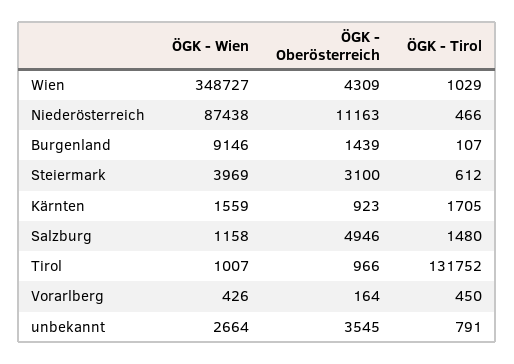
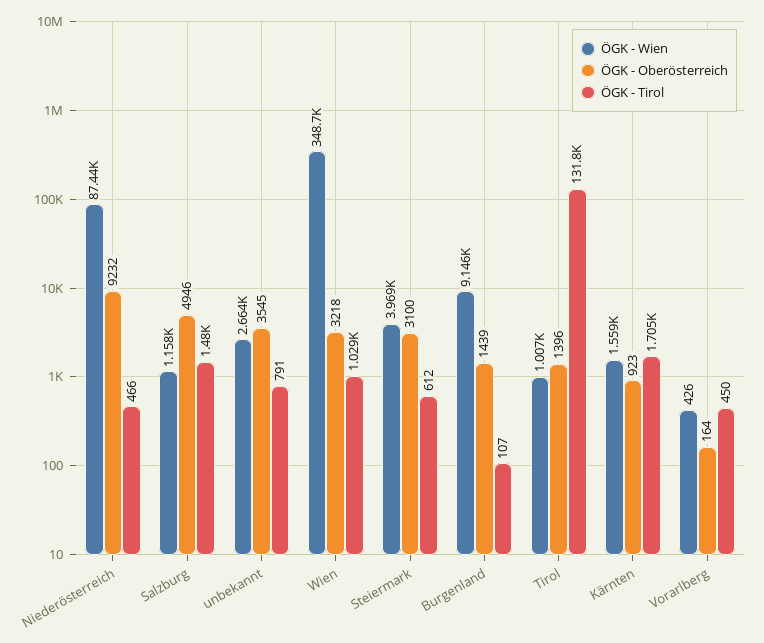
ÖGK - Oberösterreich, Wien: 4309 -> 3218
ÖGK - Oberösterreich, Niederösterreich: 11163 -> 9232
ÖGK - Oberösterreich, Tirol: 966 -> 1396

